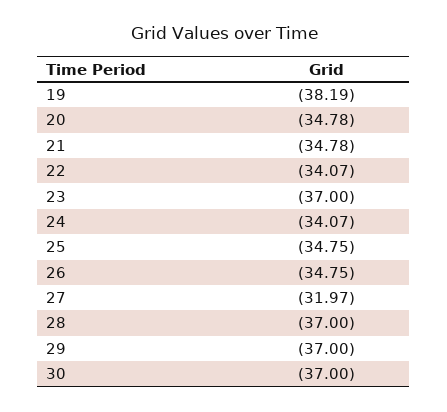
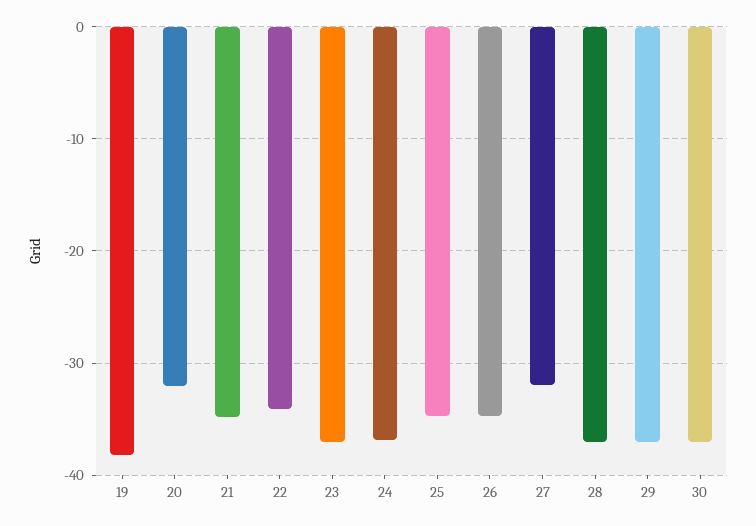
20: -34.78 -> -32
24: -34.07 -> -37

